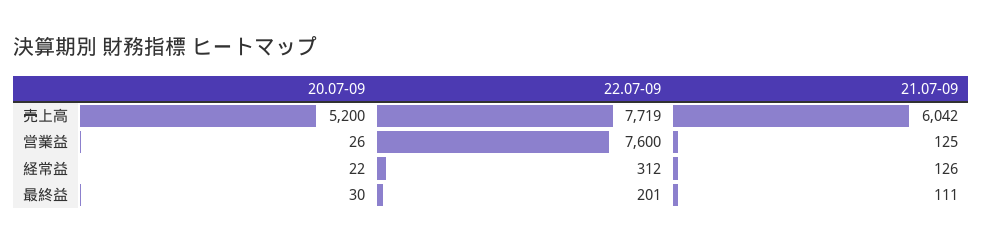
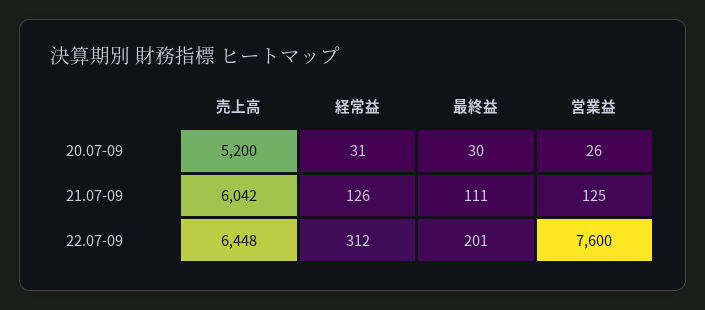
22.07-09, 売上高: 7719 -> 6448
20.07-09, 経常益: 22 -> 31

